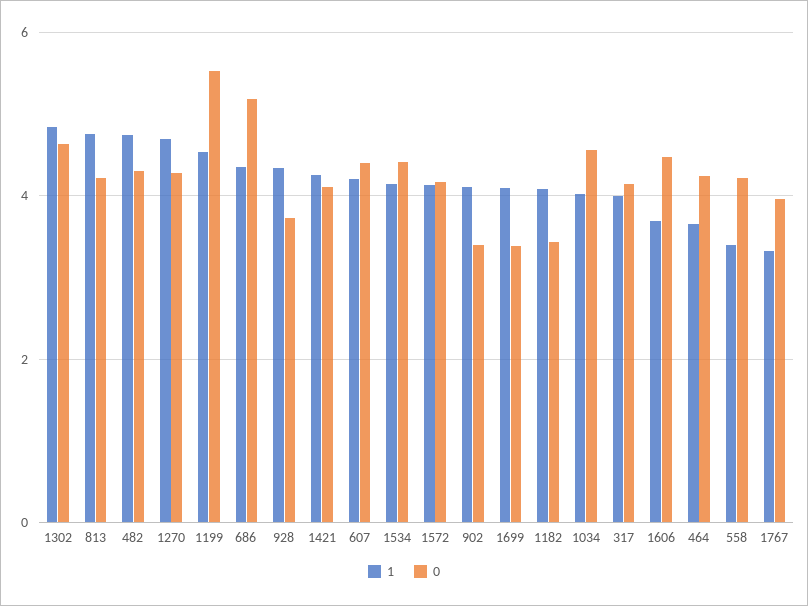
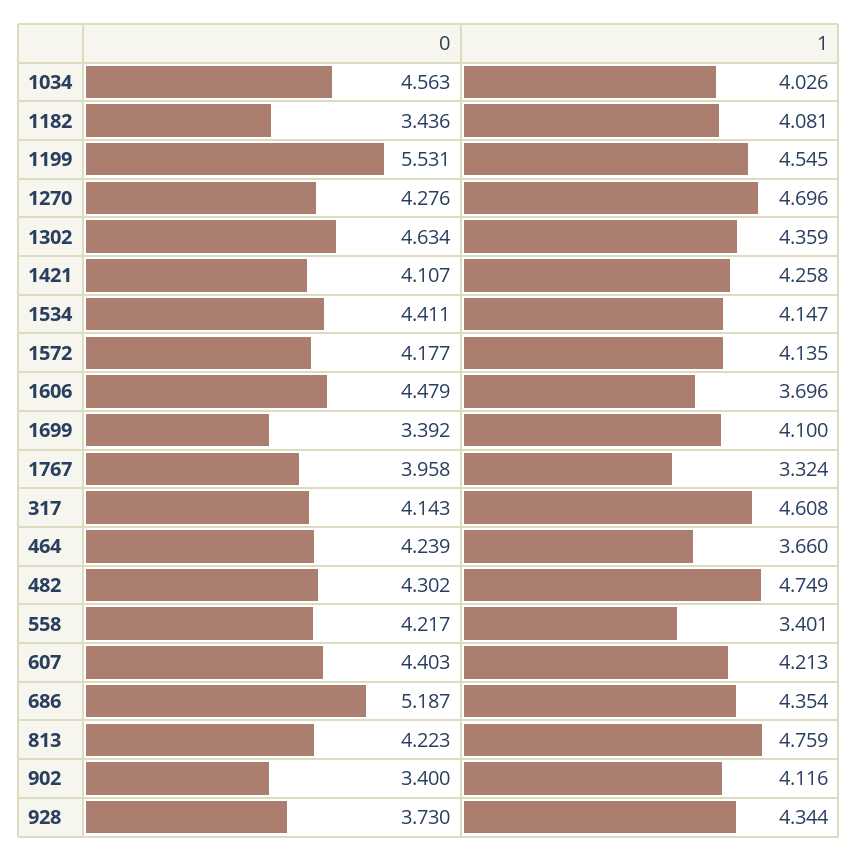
1, 1302: 4.8 -> 4.359
1, 317: 4 -> 4.608

